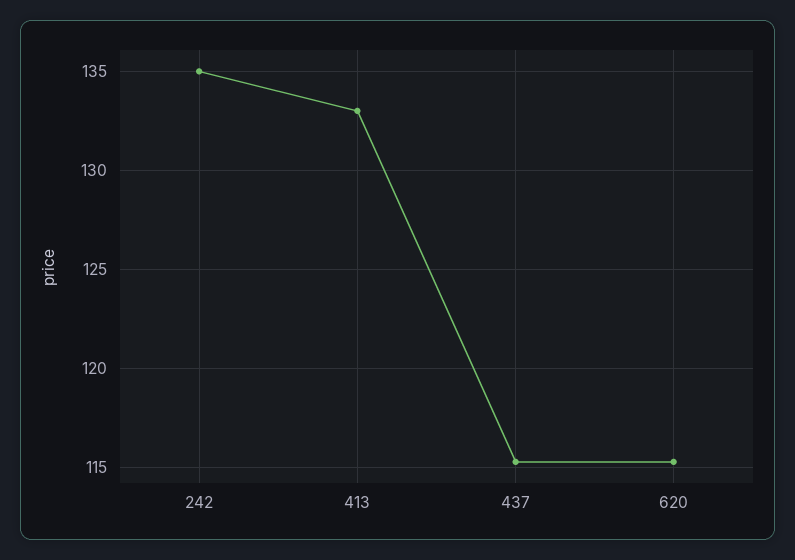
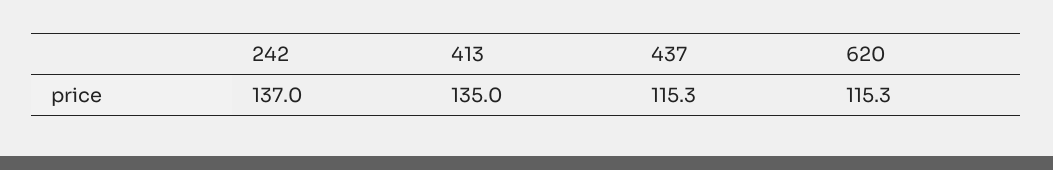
242: 135 -> 137
413: 133 -> 135

